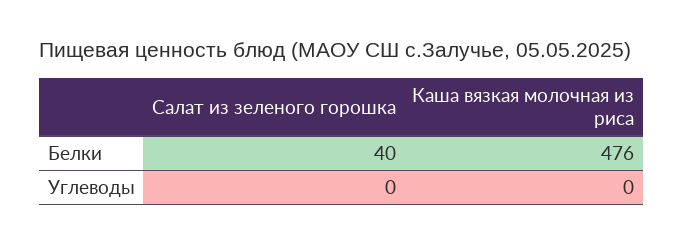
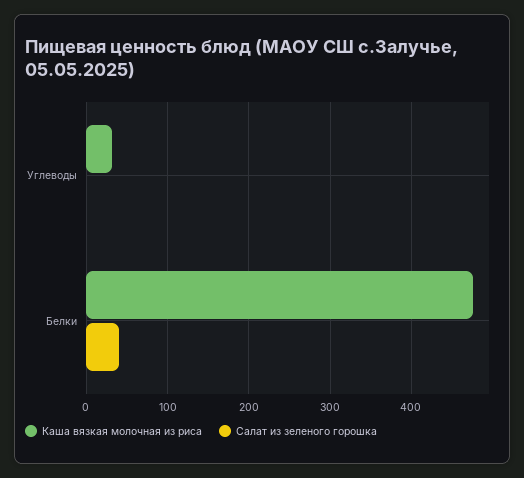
Каша вязкая молочная из риса, Углеводы: 0 -> 30

